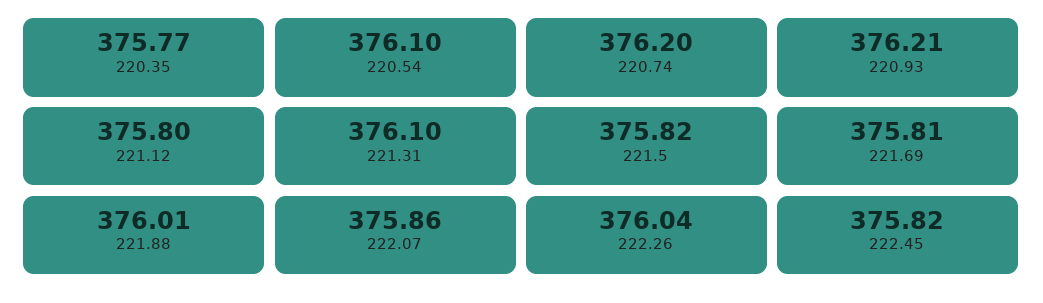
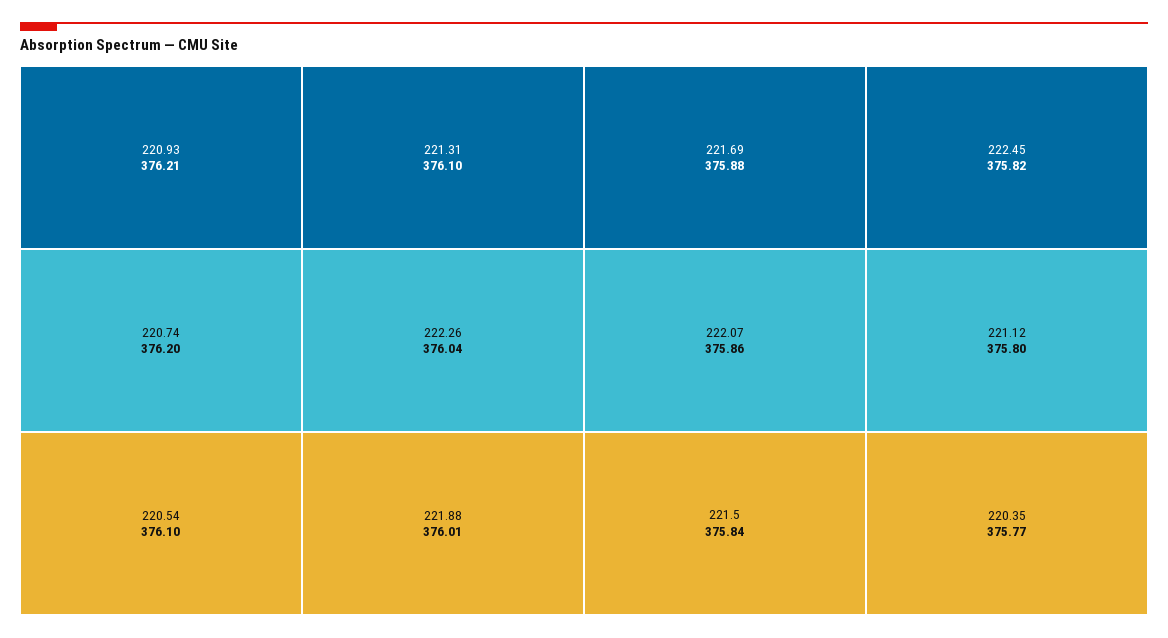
221.5: 375.82 -> 375.84
221.69: 375.81 -> 375.88

